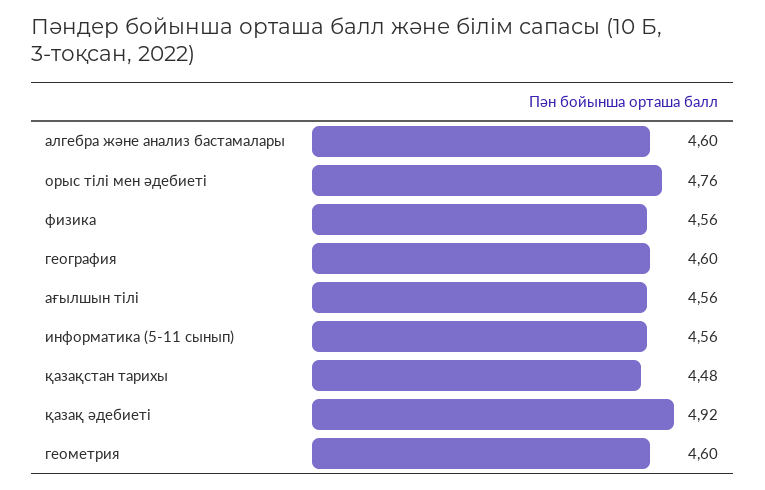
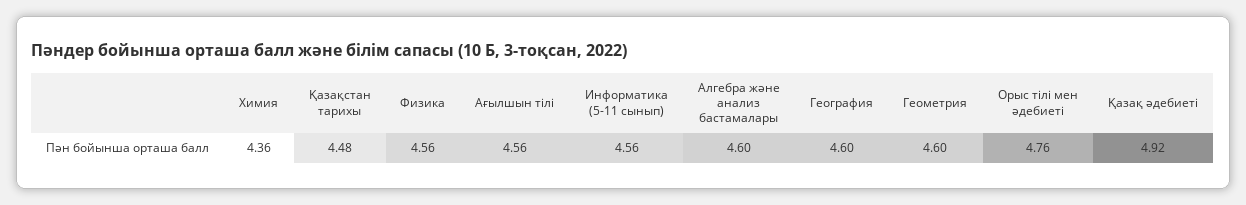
Химия: none -> 4.36

